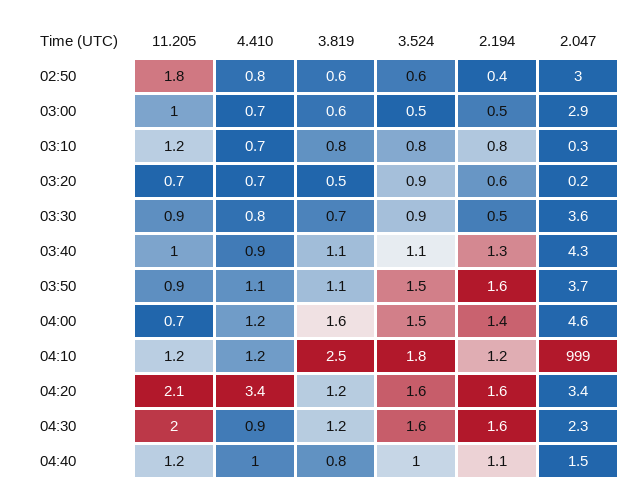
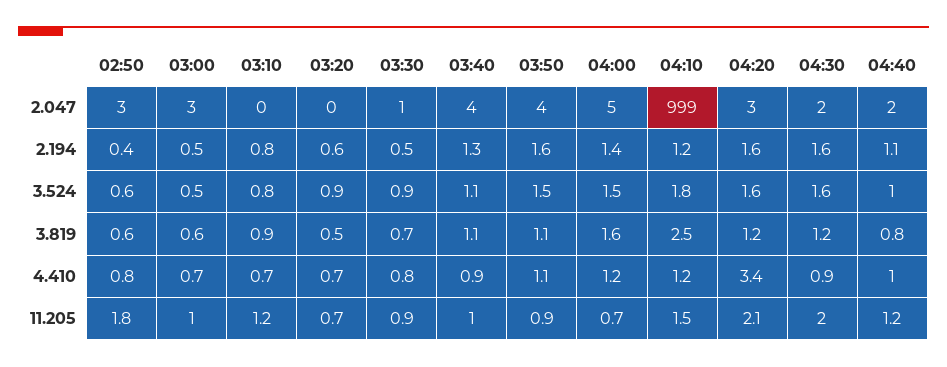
3.819, 03:10: 0.8 -> 0.9
2.047, 03:30: 3.6 -> 1
11.205, 04:10: 1.2 -> 1.5

